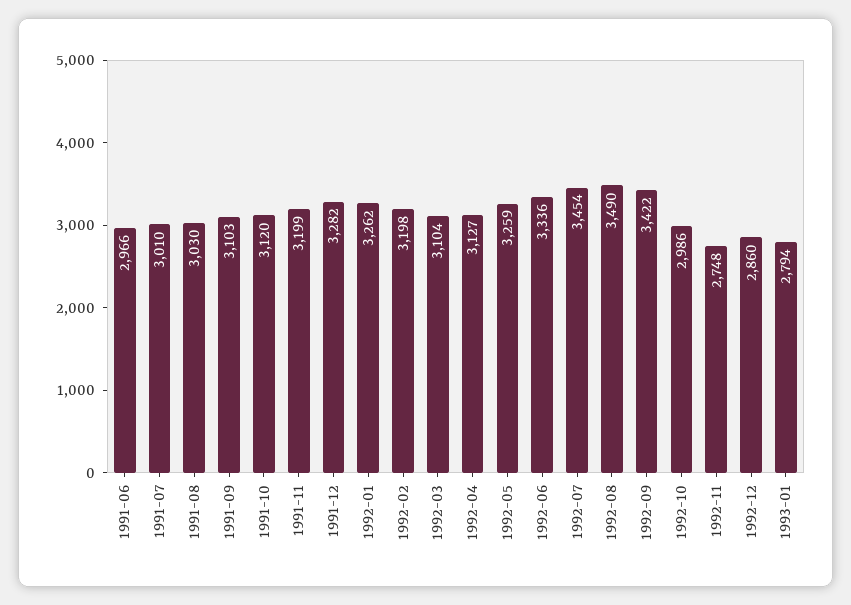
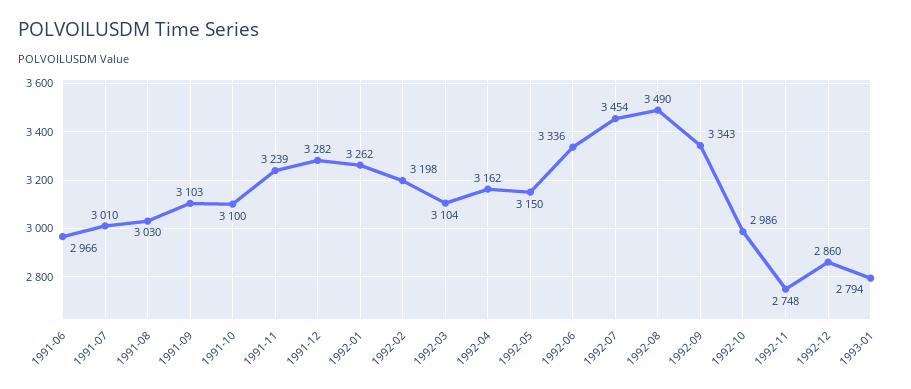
1991-10: 3120 -> 3100
1991-11: 3199 -> 3239
1992-04: 3127 -> 3162
1992-05: 3259 -> 3150
1992-09: 3422 -> 3343

